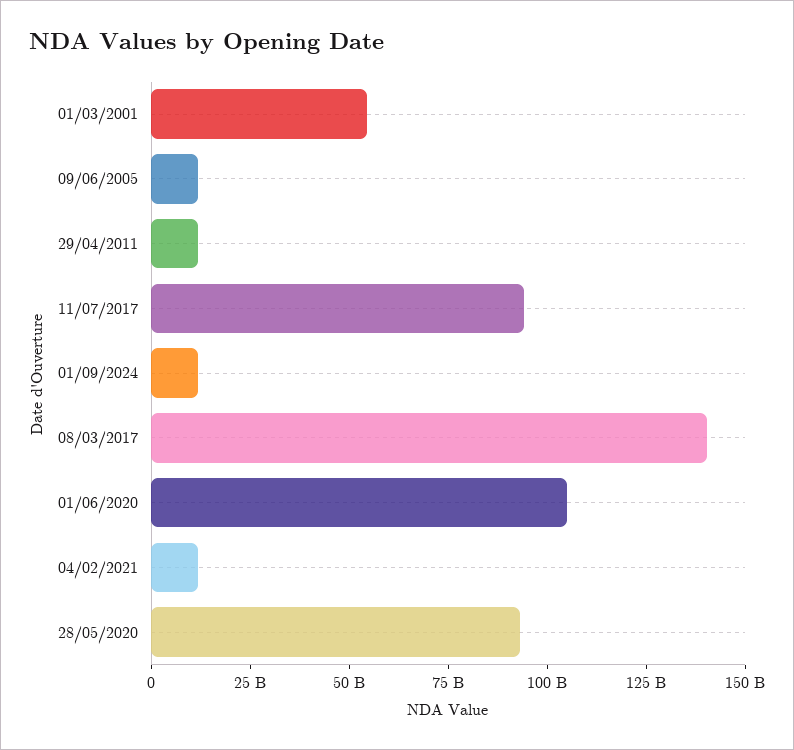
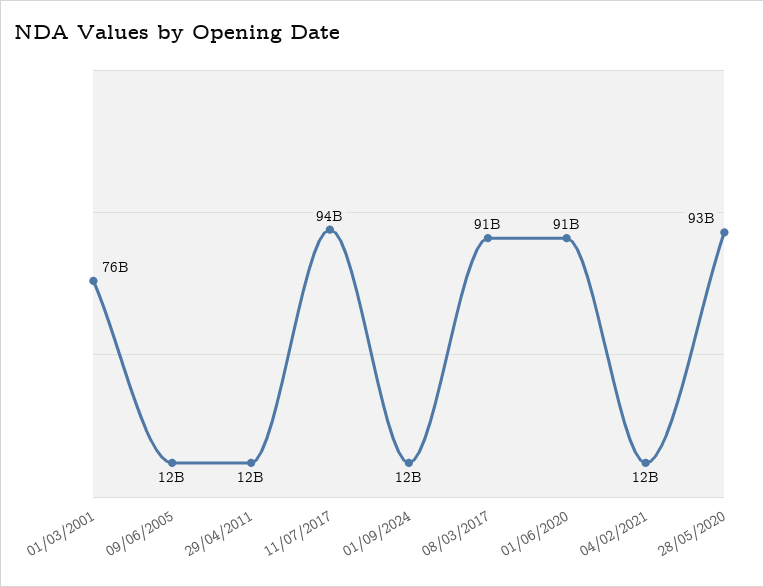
01/03/2001: 55000000000 -> 76000000000
08/03/2017: 140000000000 -> 91000000000
01/06/2020: 105000000000 -> 91000000000

